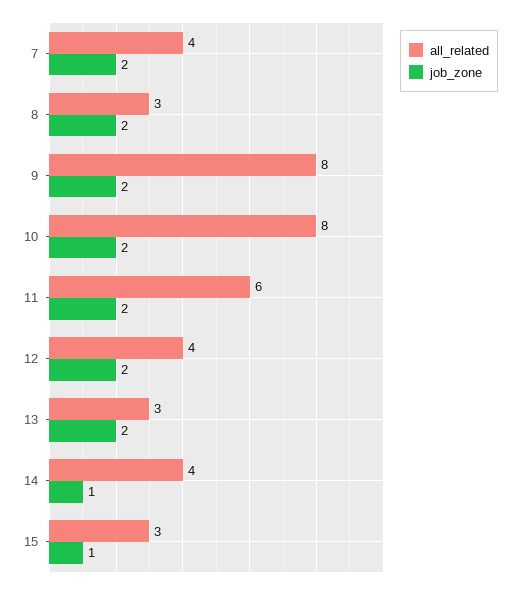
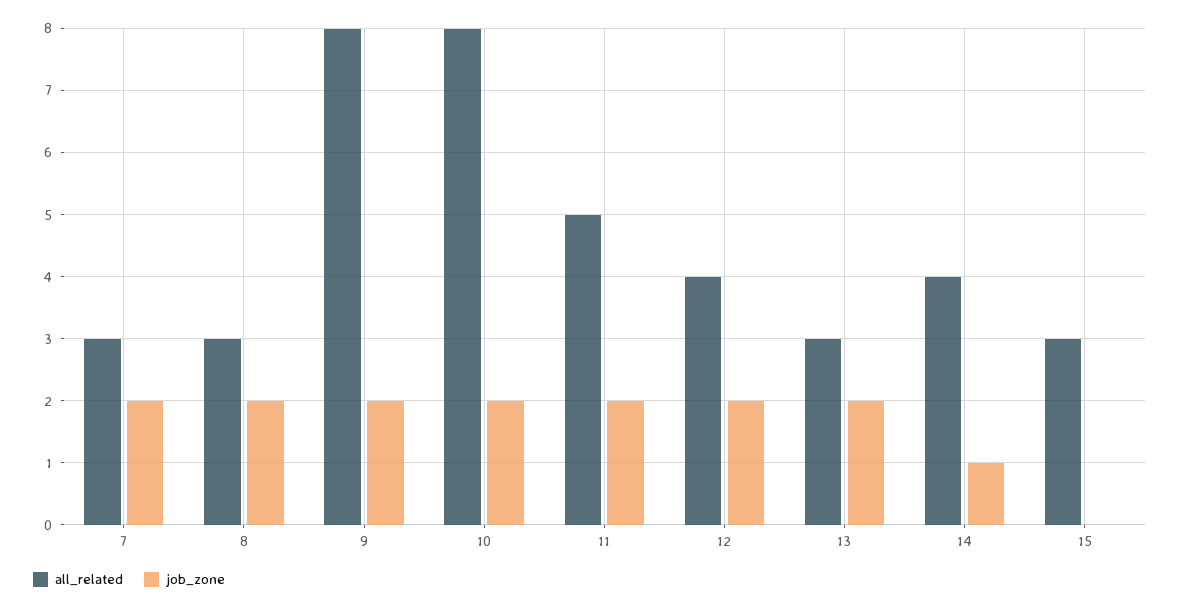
all_related, 7: 4 -> 3
all_related, 11: 6 -> 5
job_zone, 15: 1 -> 0

